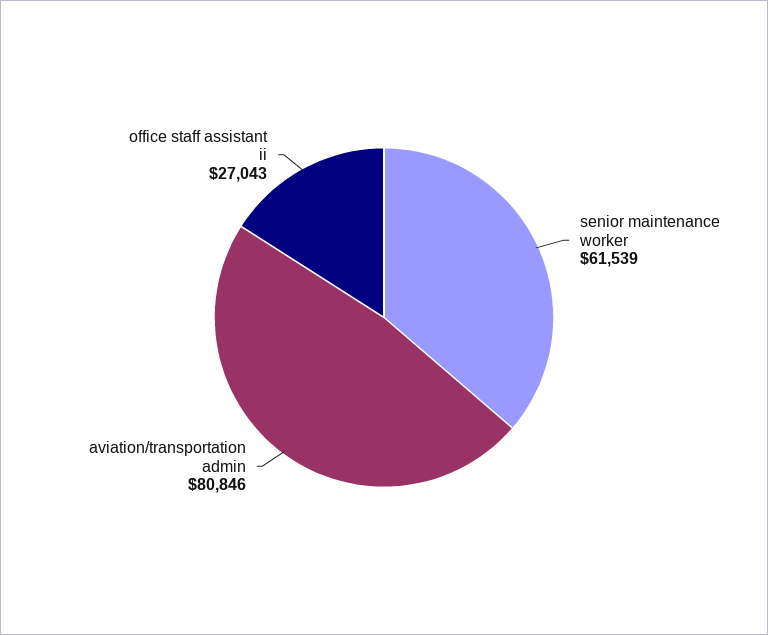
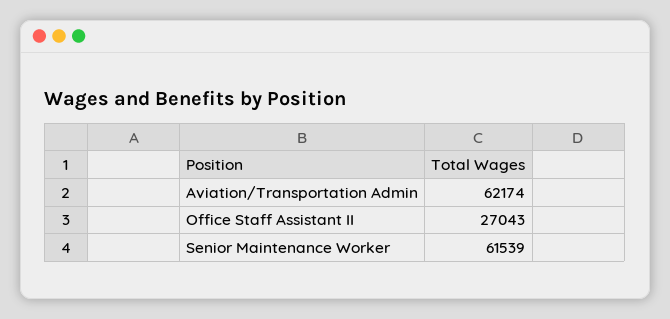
aviation/transportation admin: 80846 -> 62174

